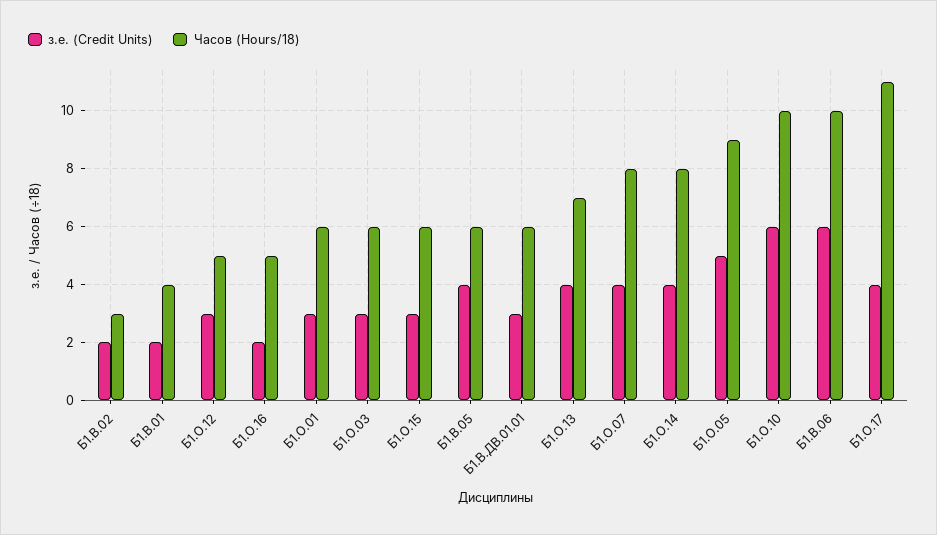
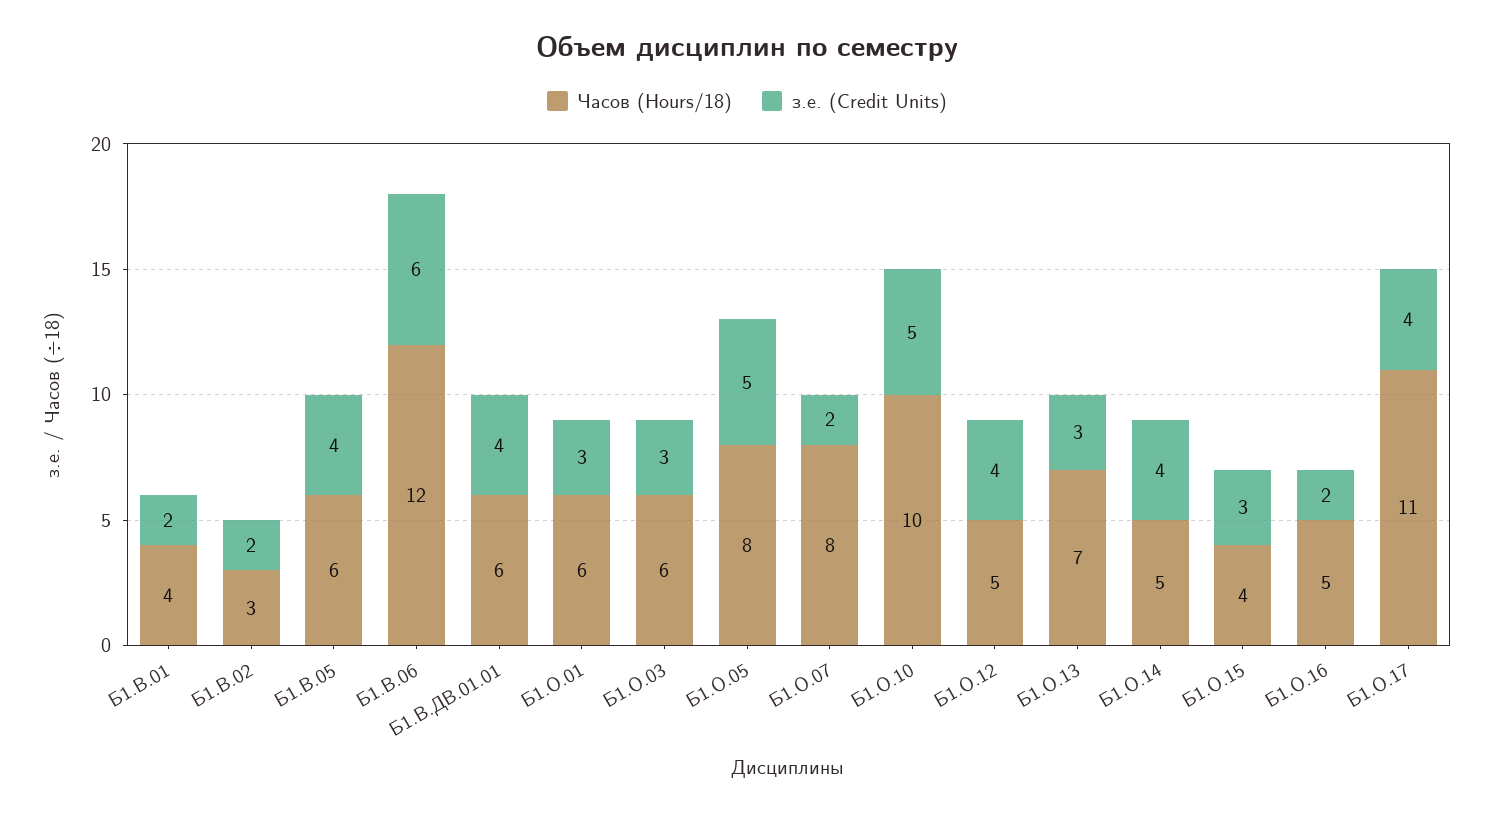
з.е. (Credit Units), Б1.О.12: 3 -> 4
Часов (Hours/18), Б1.О.15: 6 -> 4
з.е. (Credit Units), Б1.В.ДВ.01.01: 3 -> 4
з.е. (Credit Units), Б1.О.13: 4 -> 3
з.е. (Credit Units), Б1.О.07: 4 -> 2
Часов (Hours/18), Б1.О.14: 8 -> 5
Часов (Hours/18), Б1.О.05: 9 -> 8
з.е. (Credit Units), Б1.О.10: 6 -> 5
Часов (Hours/18), Б1.В.06: 10 -> 12

